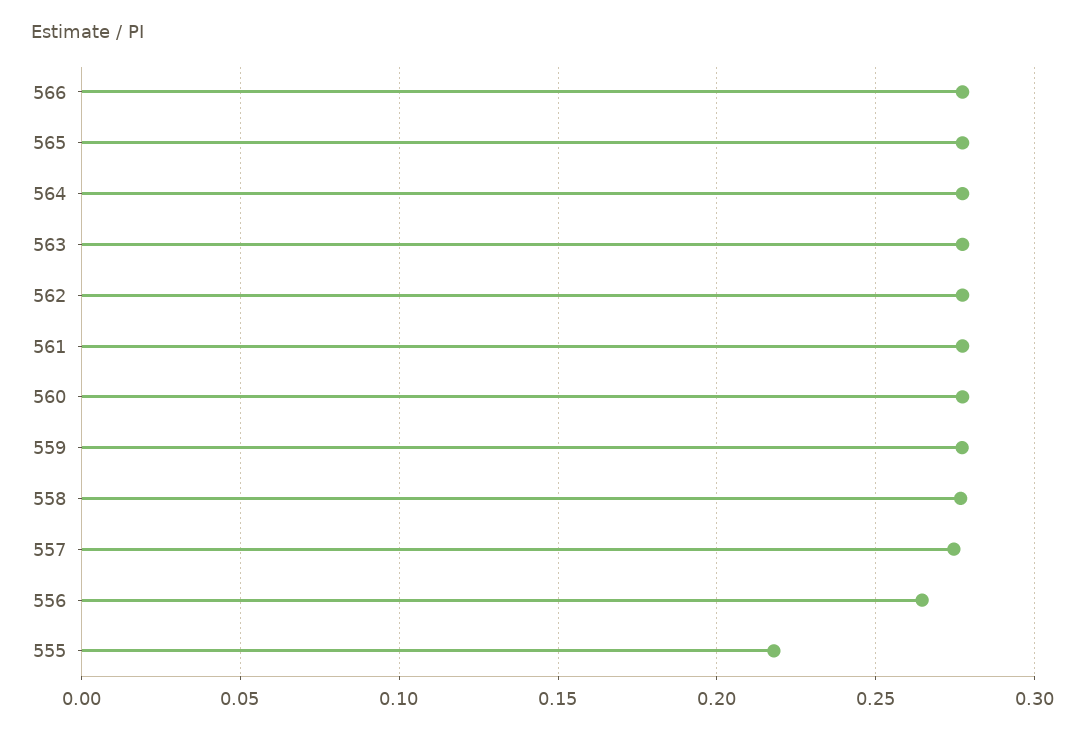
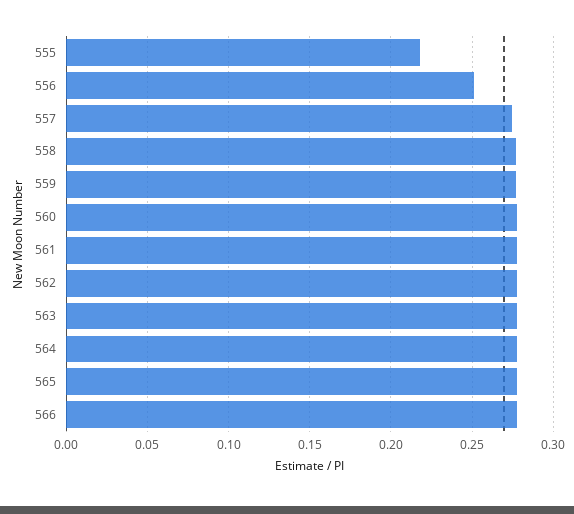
556: 0.265 -> 0.25

